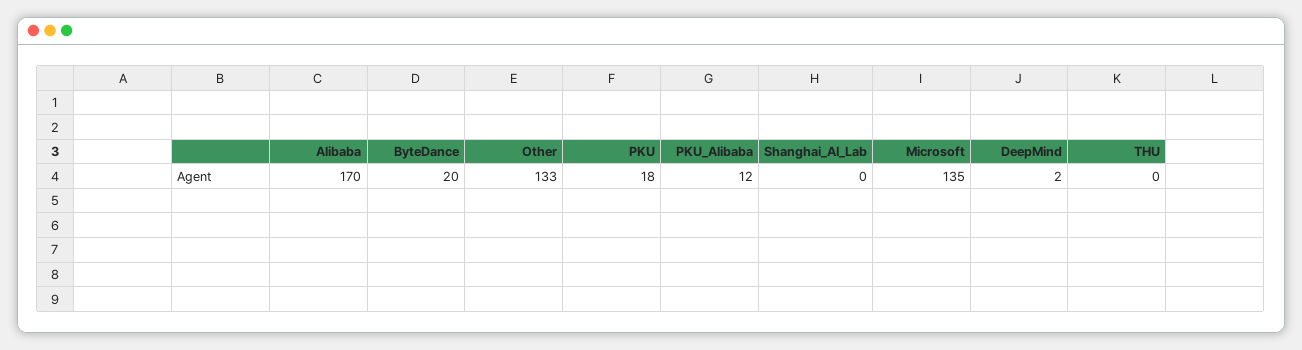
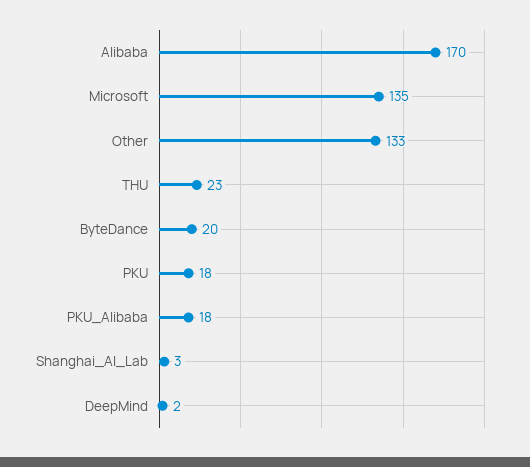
PKU_Alibaba: 12 -> 18
Shanghai_AI_Lab: 0 -> 3
THU: 0 -> 23

